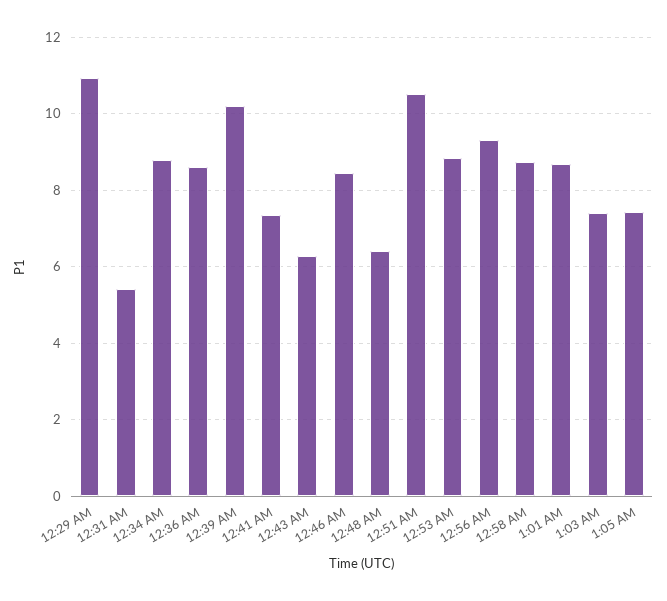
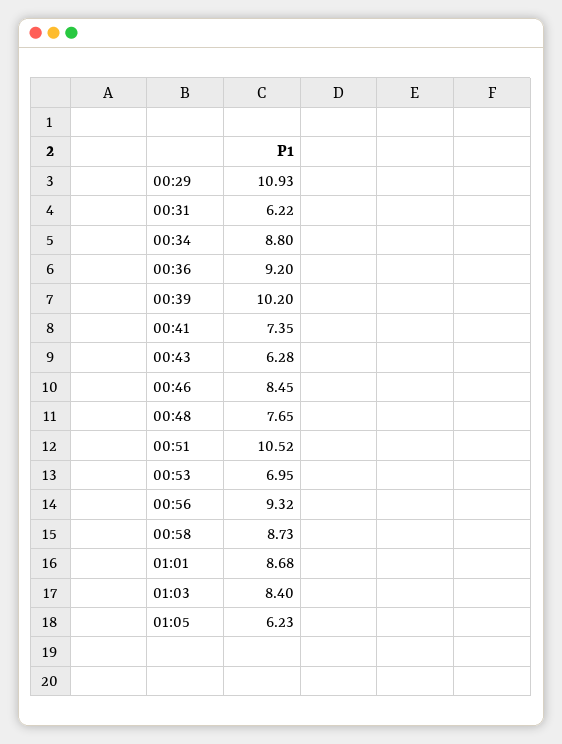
12:31 AM: 5.4 -> 6.22
12:36 AM: 8.6 -> 9.2
12:48 AM: 6.4 -> 7.65
12:53 AM: 8.8 -> 6.95
1:03 AM: 7.4 -> 8.4
1:05 AM: 7.4 -> 6.23

